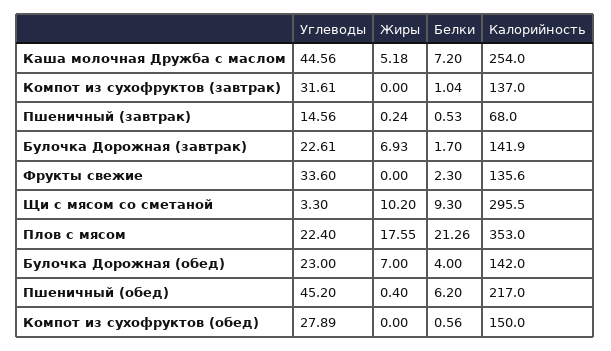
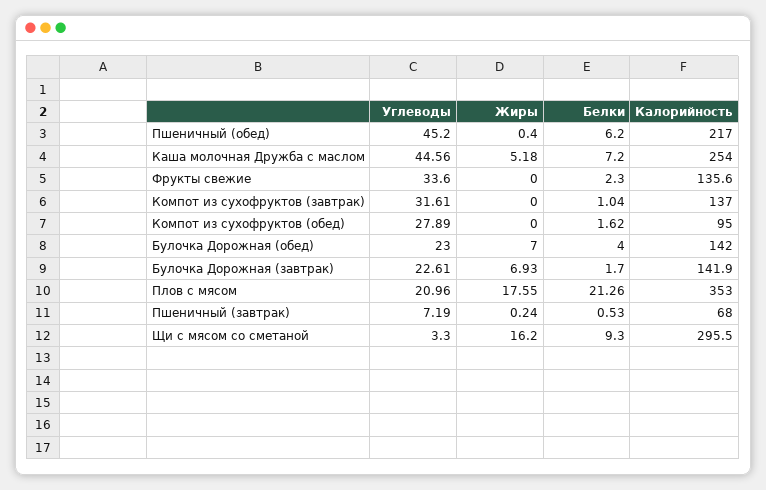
Углеводы, Пшеничный (завтрак): 14.56 -> 7.19
Жиры, Щи с мясом со сметаной: 10.2 -> 16.2
Углеводы, Плов с мясом: 22.4 -> 20.96
Белки, Компот из сухофруктов (обед): 0.56 -> 1.62
Калорийность, Компот из сухофруктов (обед): 150 -> 95

